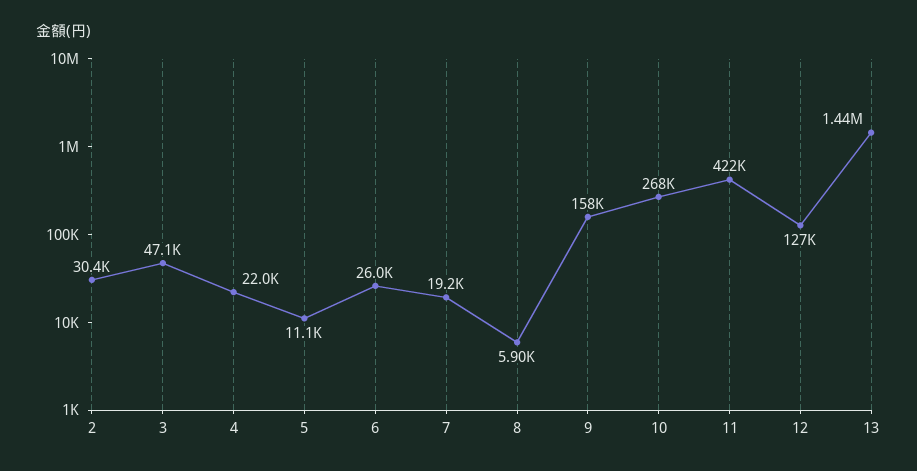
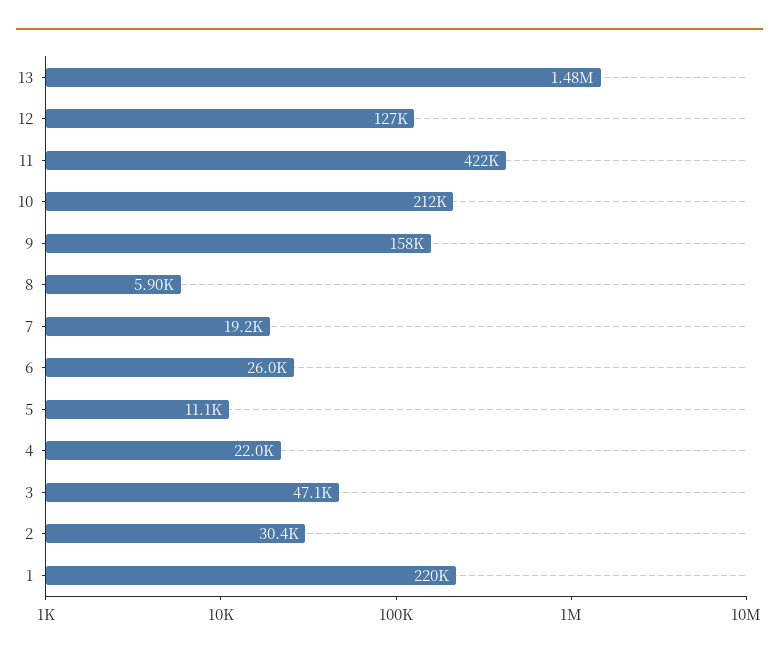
10: 268000 -> 212000
13: 1440000 -> 1480000
1: none -> 220000

